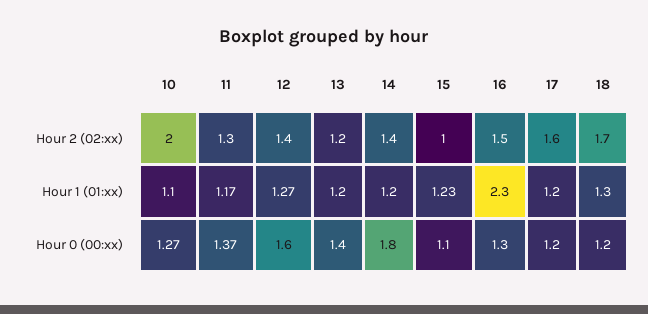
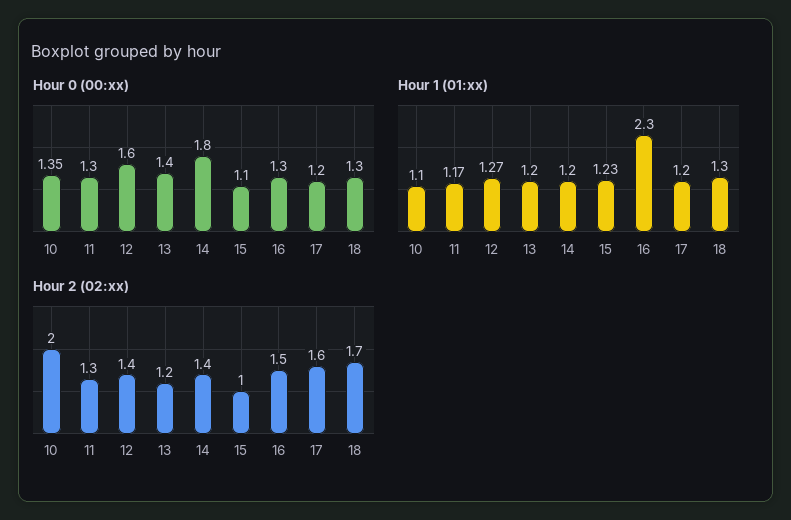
Hour 0 (00:xx), 10: 1.27 -> 1.35
Hour 0 (00:xx), 11: 1.37 -> 1.3
Hour 0 (00:xx), 18: 1.2 -> 1.3

